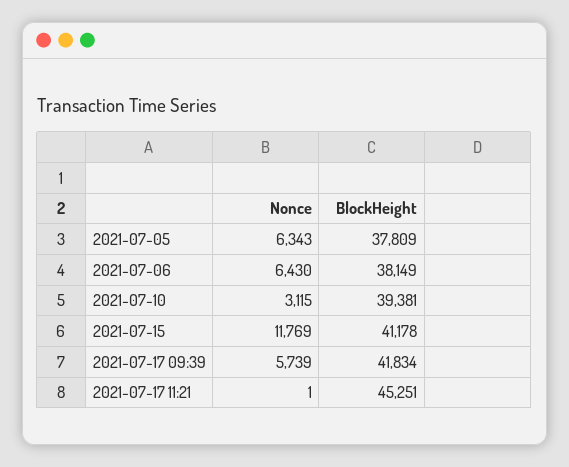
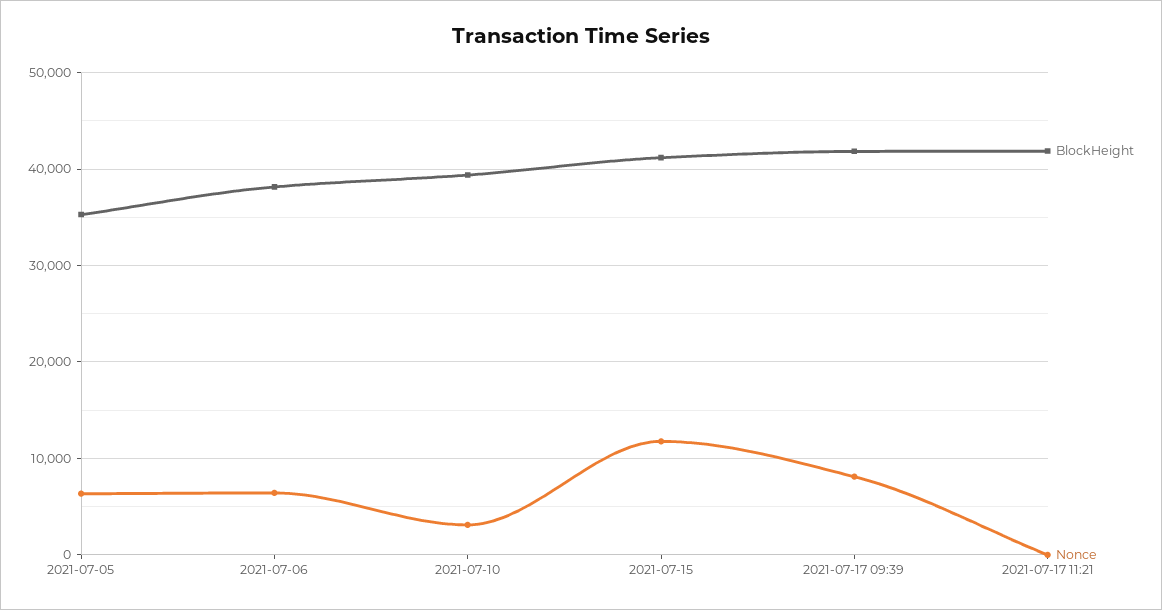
BlockHeight, 2021-07-05: 37809 -> 35000
Nonce, 2021-07-17 09:39: 5739 -> 8000
BlockHeight, 2021-07-17 11:21: 45251 -> 42000

